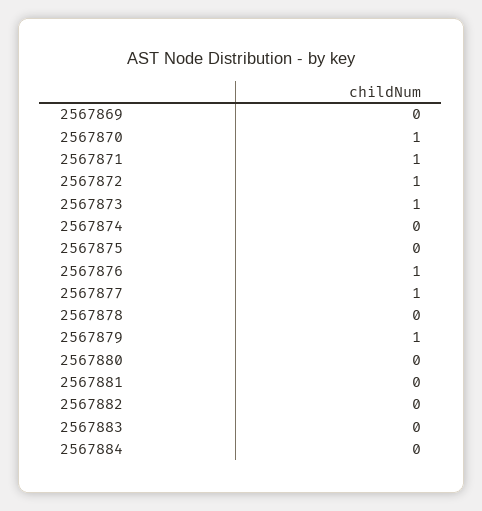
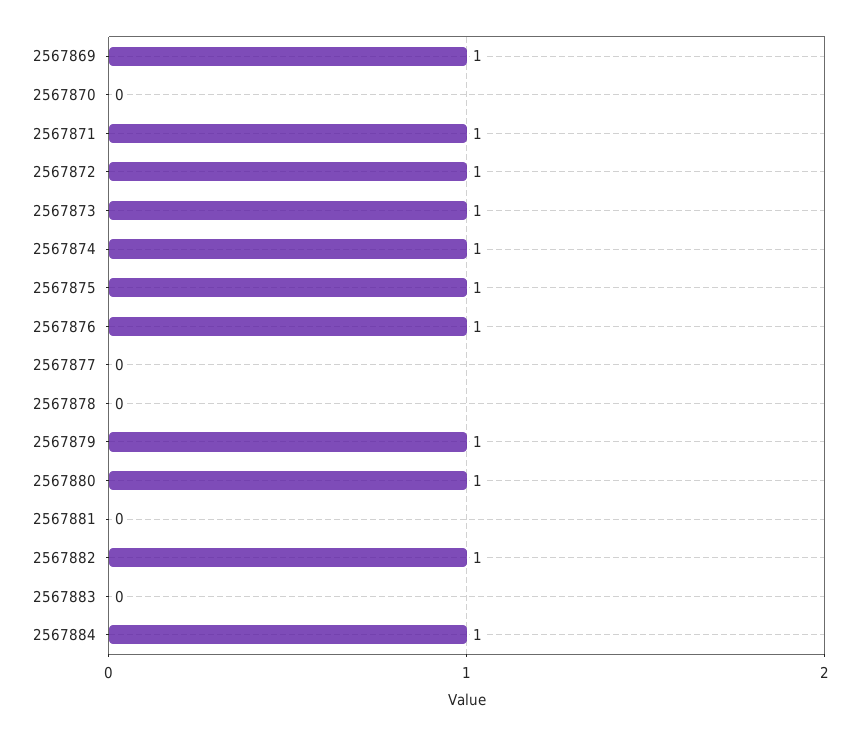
2567869: 0 -> 1
2567870: 1 -> 0
2567874: 0 -> 1
2567875: 0 -> 1
2567877: 1 -> 0
2567880: 0 -> 1
2567882: 0 -> 1
2567884: 0 -> 1

